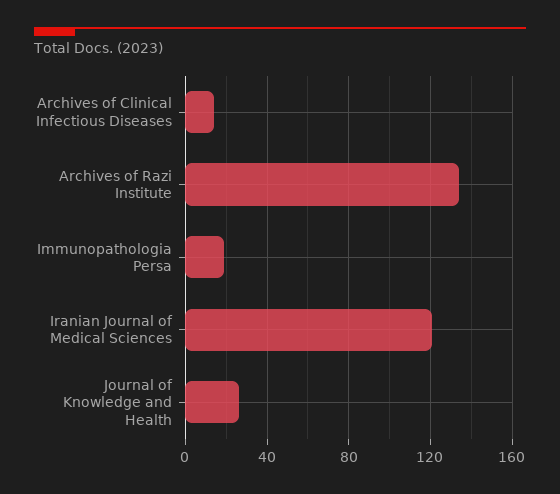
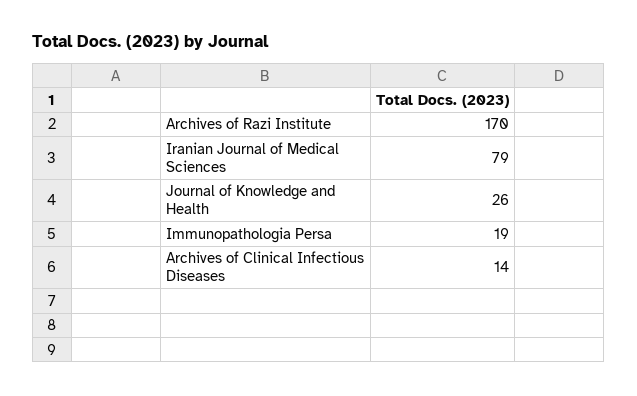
Archives of Razi Institute: 135 -> 170
Iranian Journal of Medical Sciences: 120 -> 79

